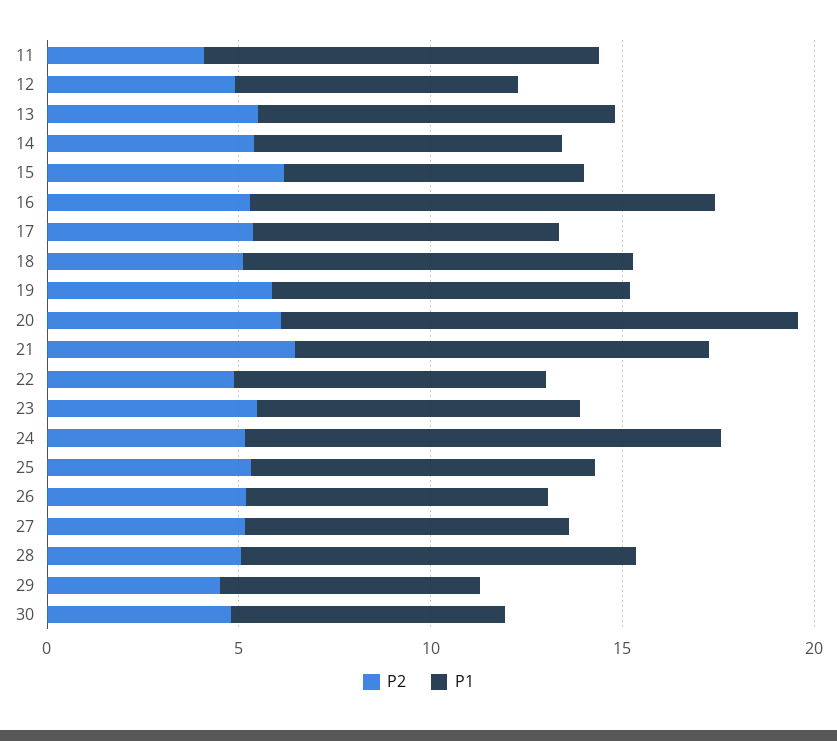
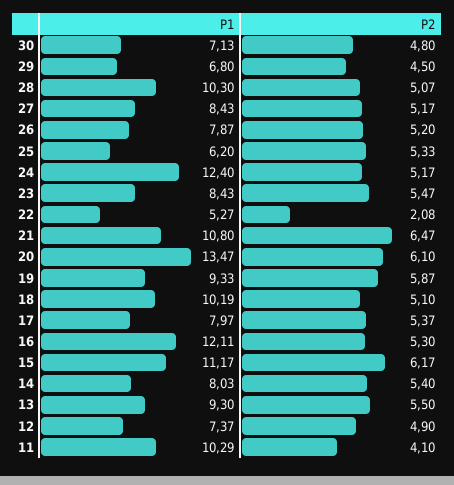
P1, 15: 8 -> 11.17
P2, 22: 5 -> 2.08
P1, 22: 8 -> 5.27
P1, 25: 9 -> 6.2

